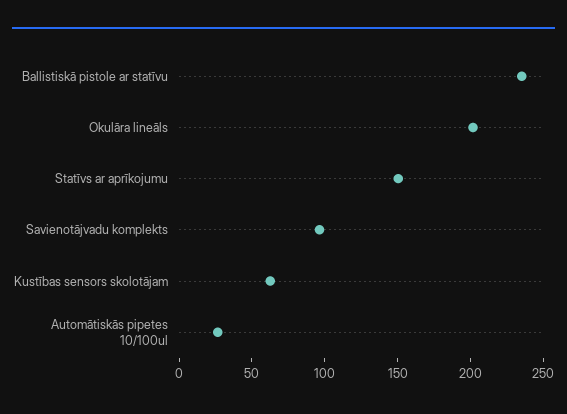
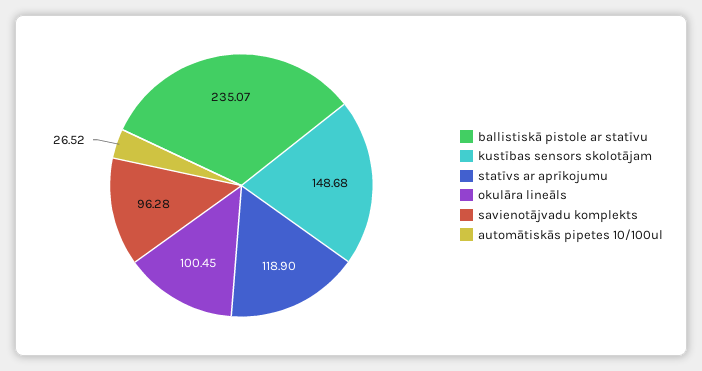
Okulāra lineāls: 200 -> 100.45
Statīvs ar aprīkojumu: 150 -> 118.9
Kustības sensors skolotājam: 60 -> 148.68

